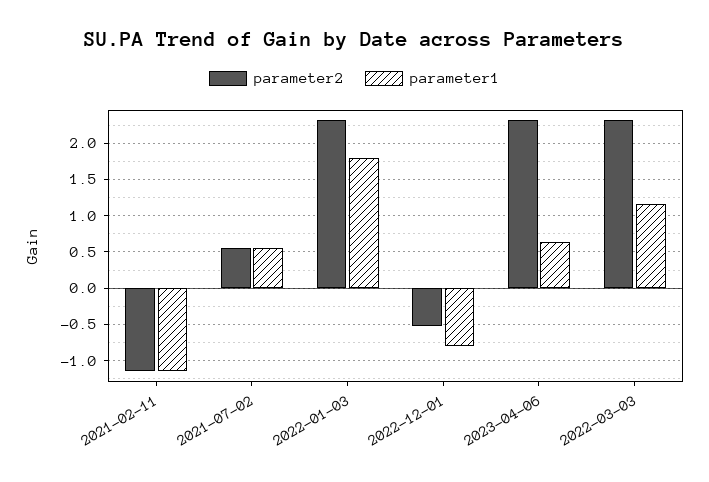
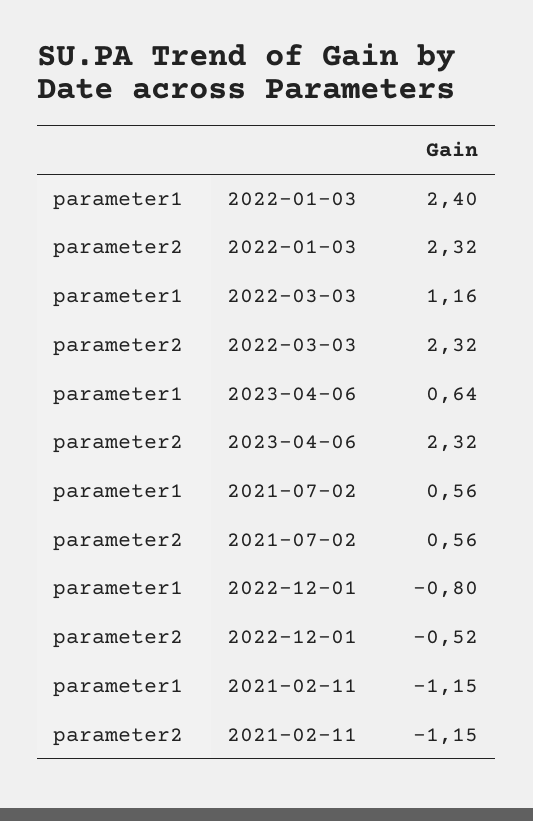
parameter1, 2022-01-03: 1.8 -> 2.4

